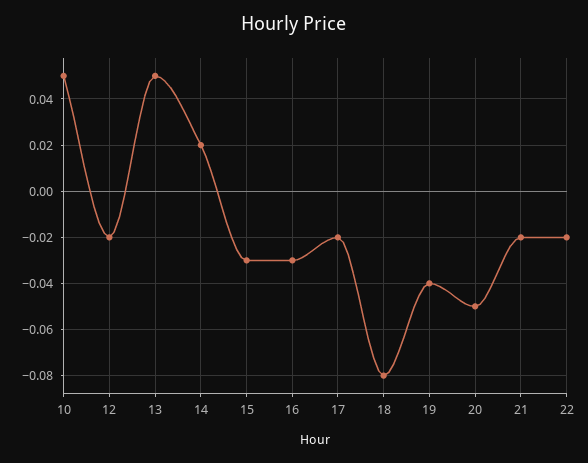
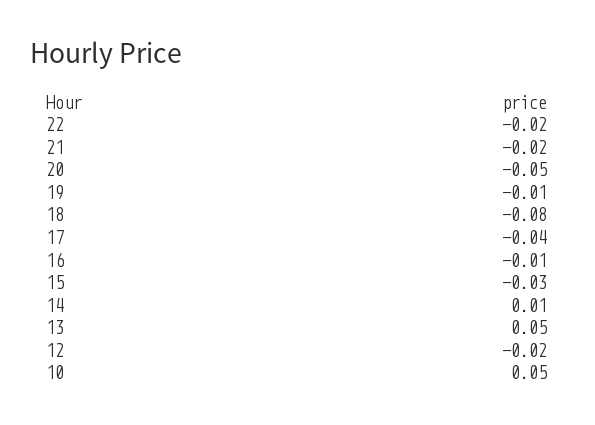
14: 0.02 -> 0.01
16: -0.03 -> -0.01
17: -0.02 -> -0.04
19: -0.04 -> -0.01

